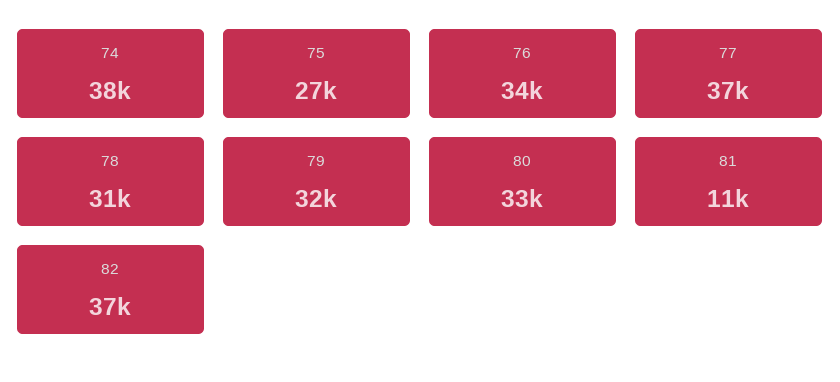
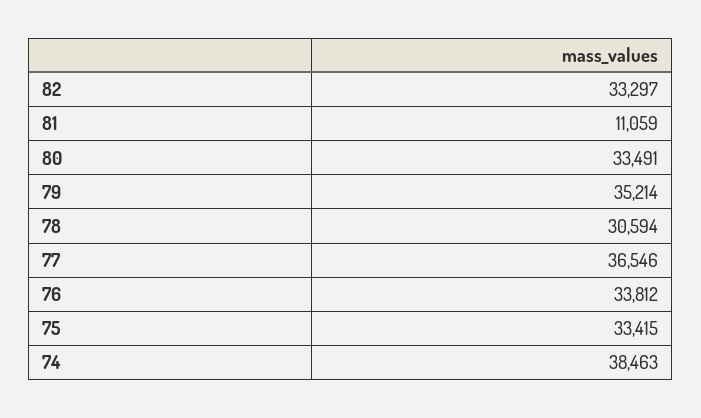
75: 27000 -> 33415
79: 32000 -> 35214
82: 37000 -> 33297

